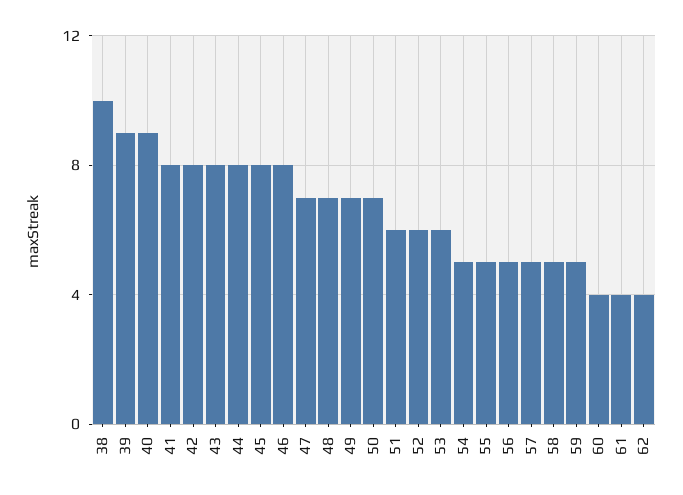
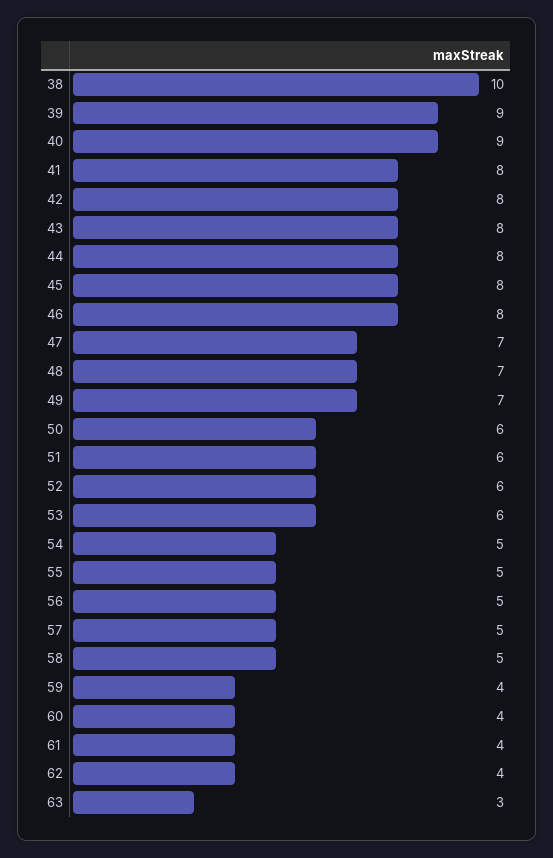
50: 7 -> 6
59: 5 -> 4
63: none -> 3

